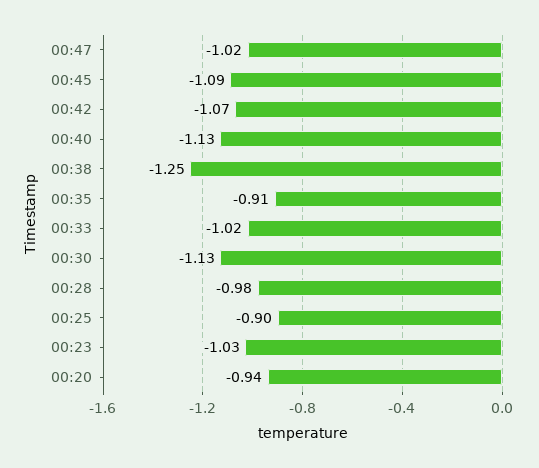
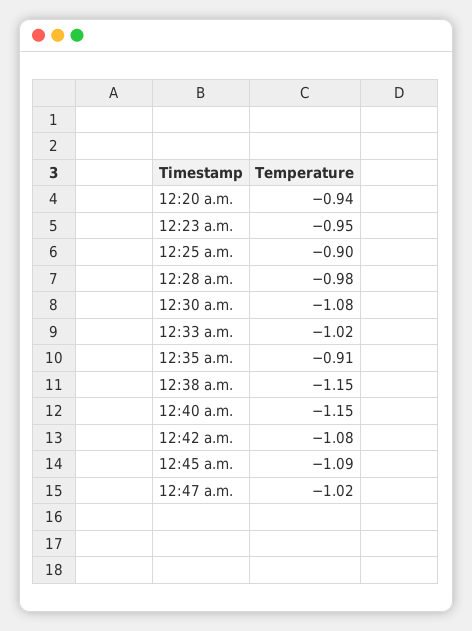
00:42: -1.07 -> -1.08
00:40: -1.13 -> -1.15
00:38: -1.25 -> -1.15
00:30: -1.13 -> -1.08
00:23: -1.03 -> -0.95

